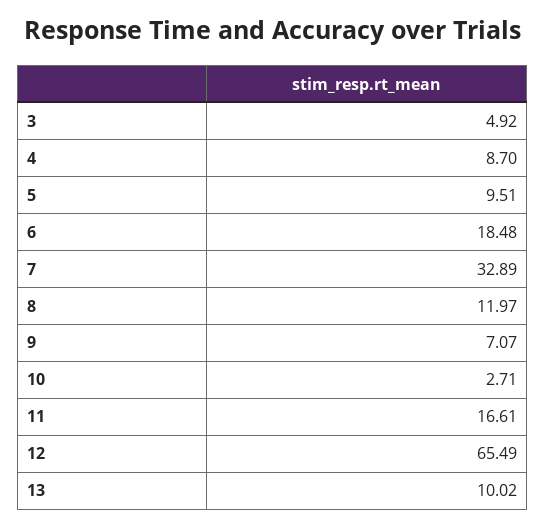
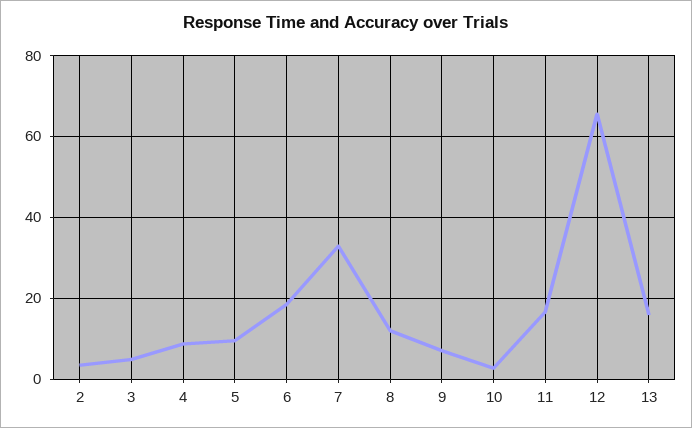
13: 10.02 -> 16
2: none -> 4

